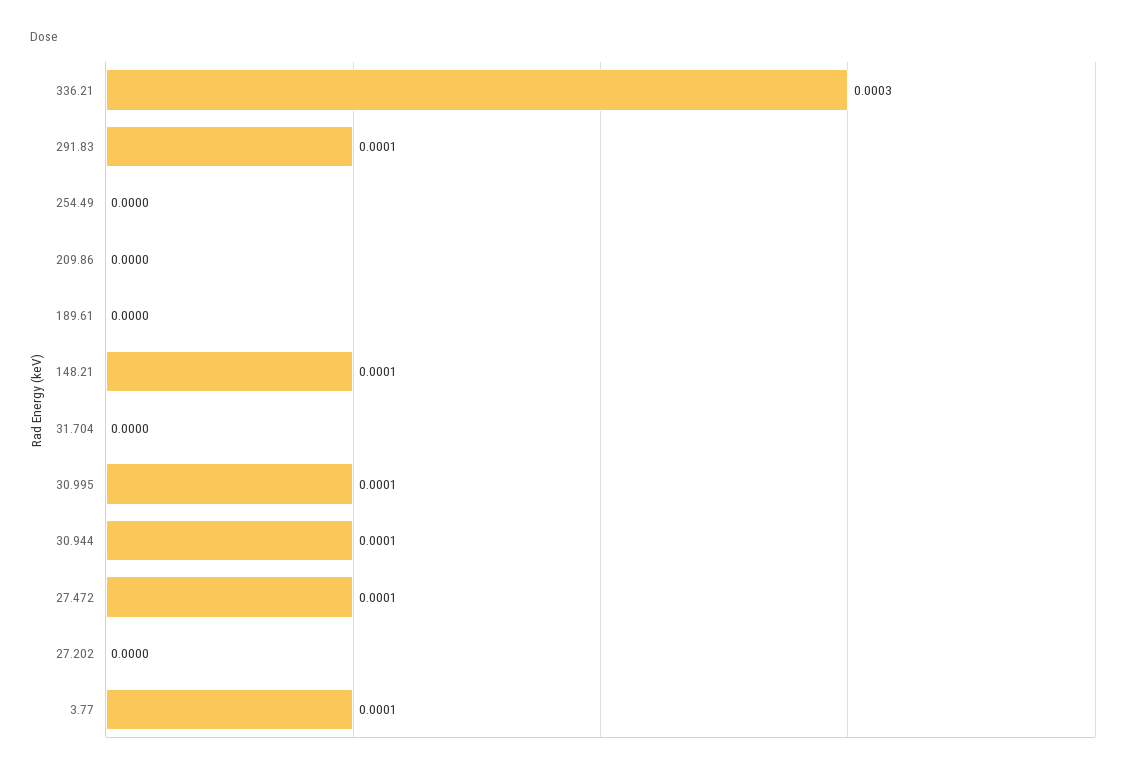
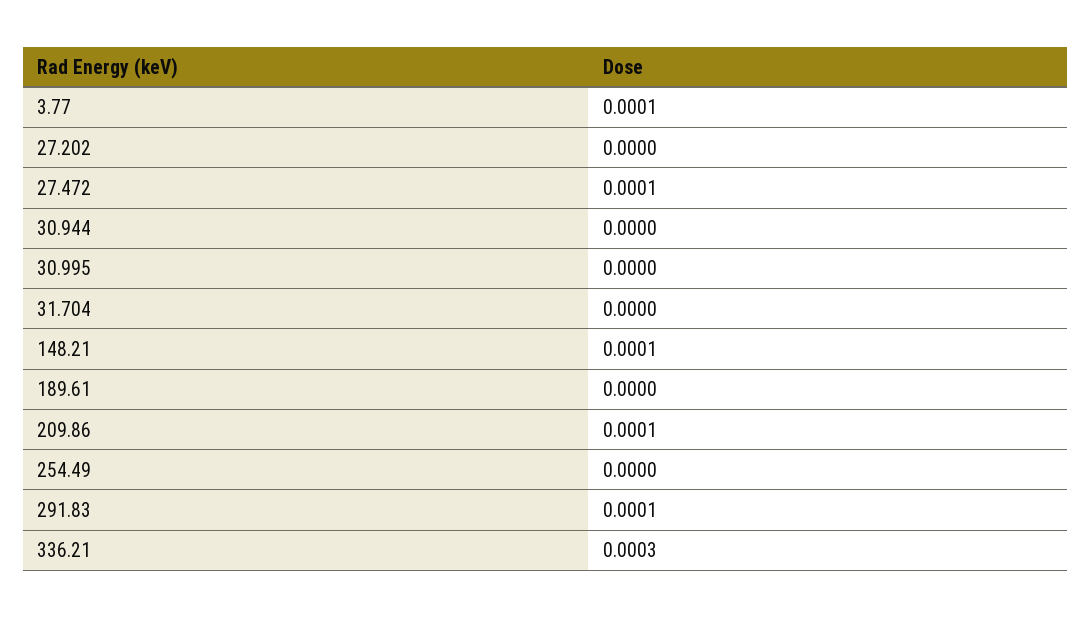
209.86: 0 -> 0.0001
30.995: 0.0001 -> 0
30.944: 0.0001 -> 0

